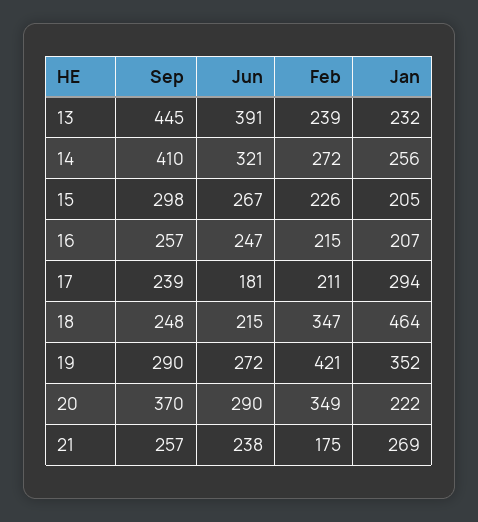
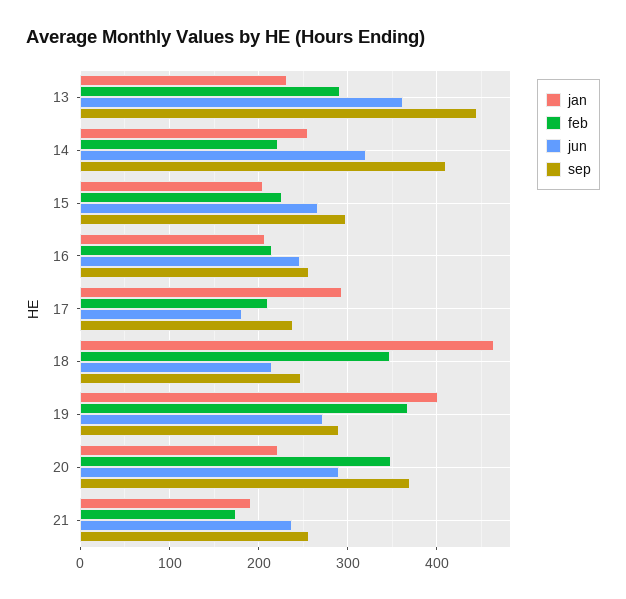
Jun, 13: 391 -> 360
Feb, 13: 239 -> 290
Feb, 14: 272 -> 220
Feb, 19: 421 -> 370
Jan, 19: 352 -> 400
Jan, 21: 269 -> 190

